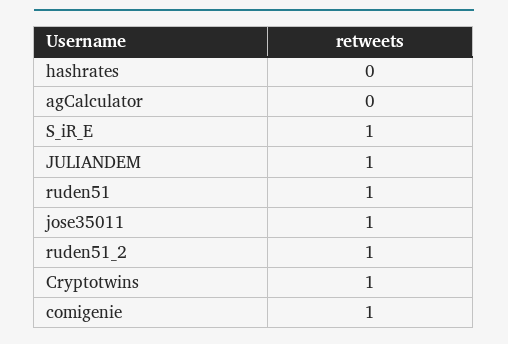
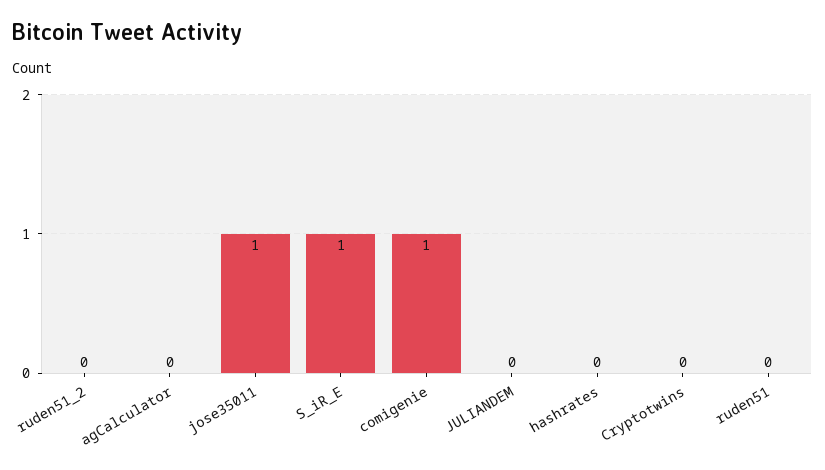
JULIANDEM: 1 -> 0
ruden51: 1 -> 0
ruden51_2: 1 -> 0
Cryptotwins: 1 -> 0

